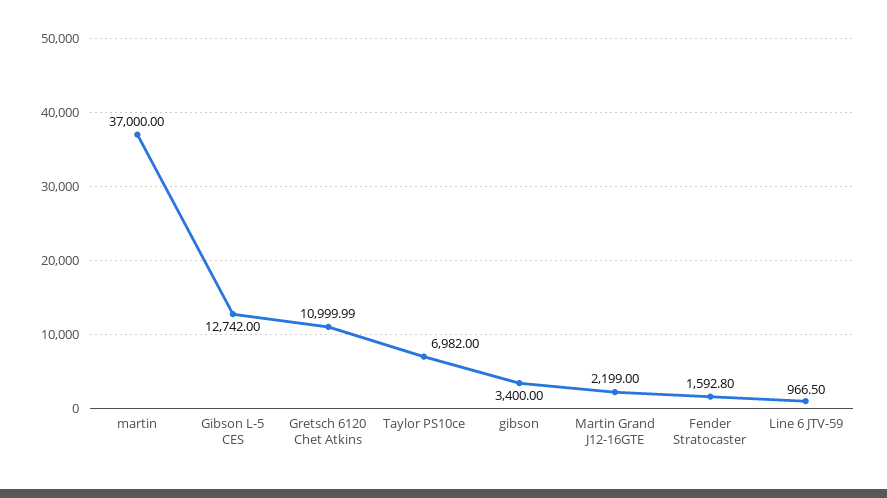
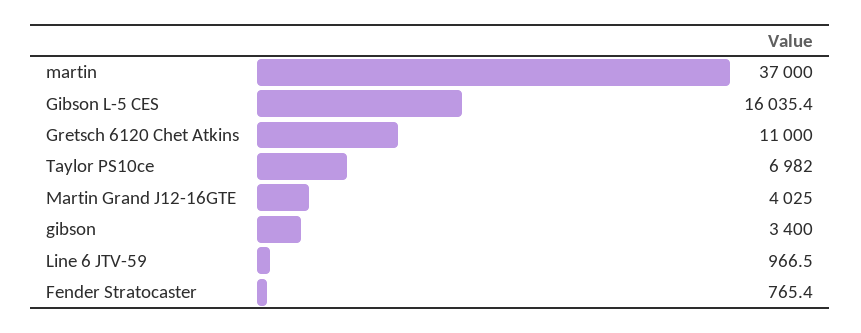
Gibson L-5 CES: 12742 -> 16035.4
Martin Grand J12-16GTE: 2199 -> 4025
Fender Stratocaster: 1592.8 -> 765.4

